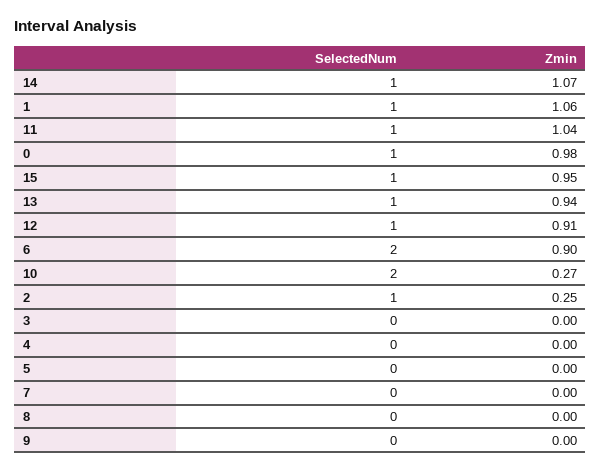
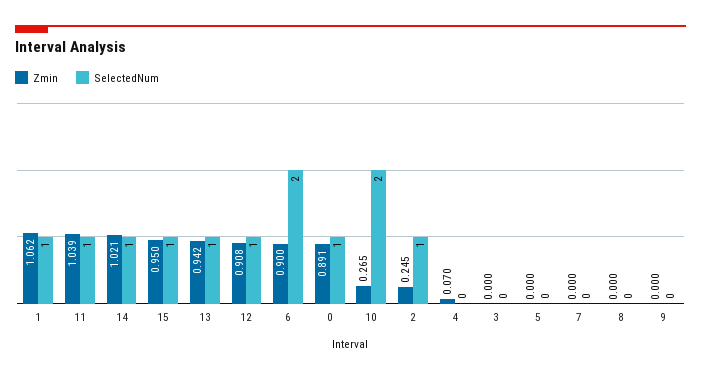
Zmin, 14: 1.07 -> 1.021
Zmin, 0: 0.98 -> 0.891
Zmin, 4: 0 -> 0.07

